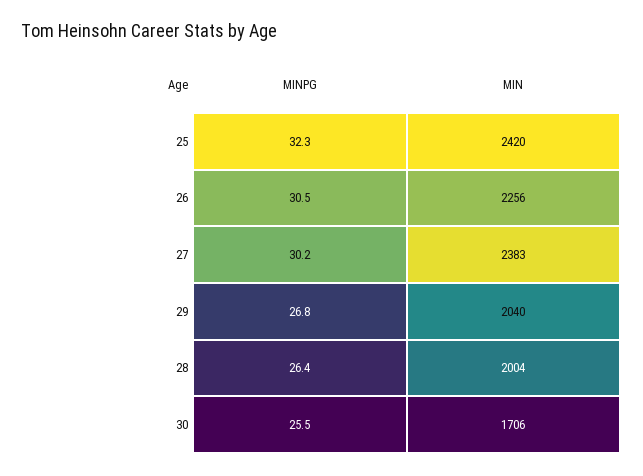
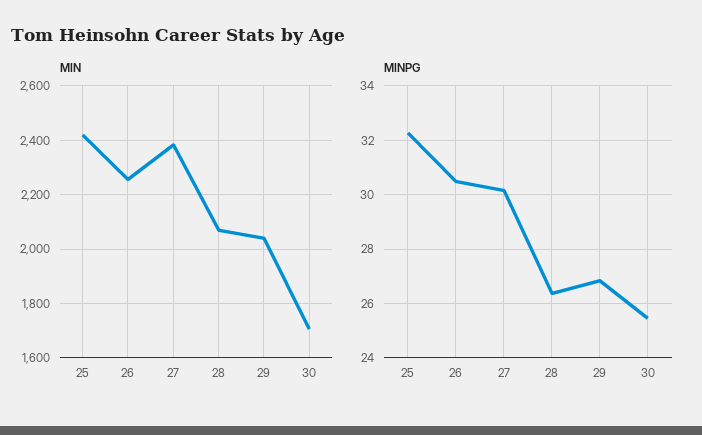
MIN, 28: 2004 -> 2075

